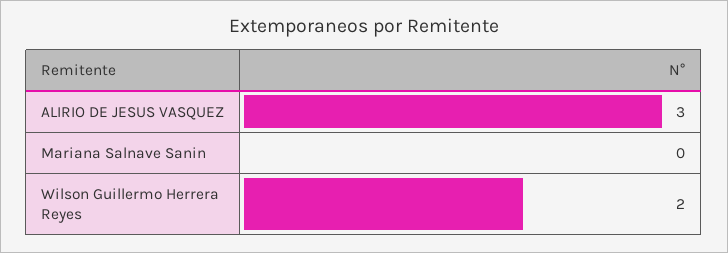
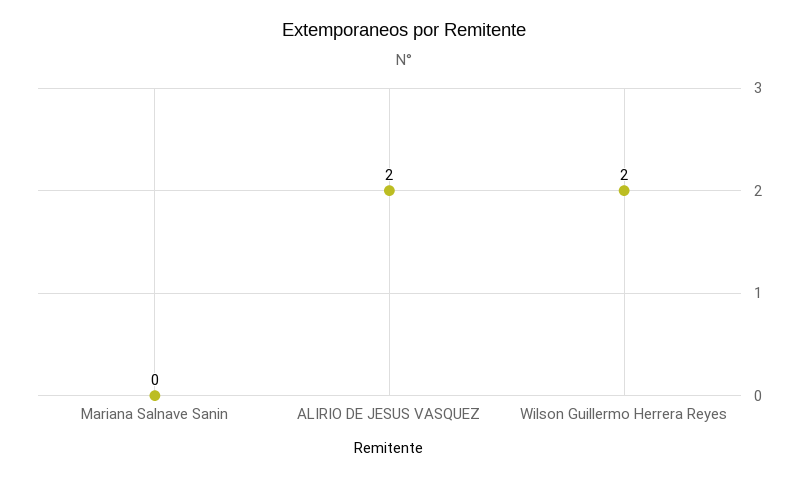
ALIRIO DE JESUS VASQUEZ: 3 -> 2

